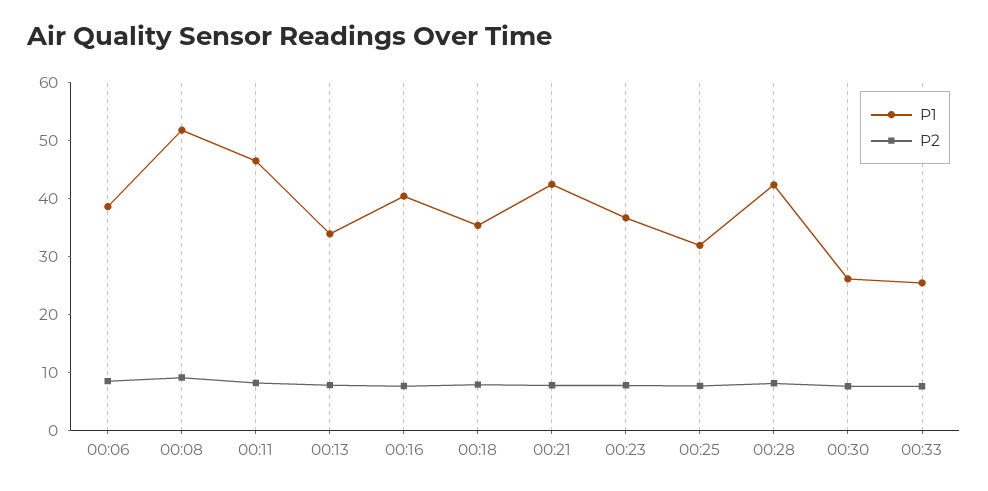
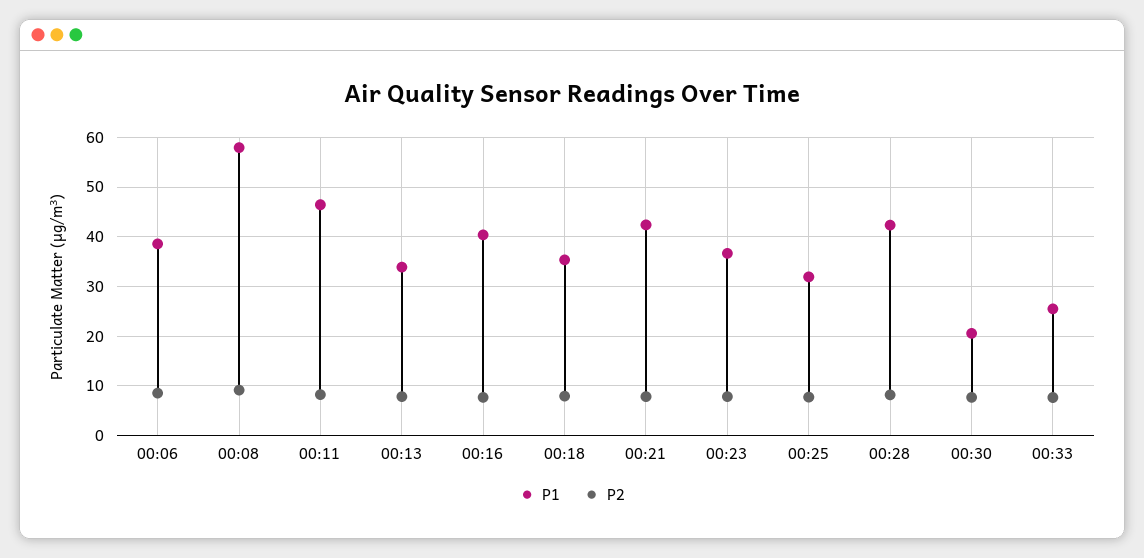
P1, 00:08: 52 -> 58
P1, 00:30: 26 -> 20

